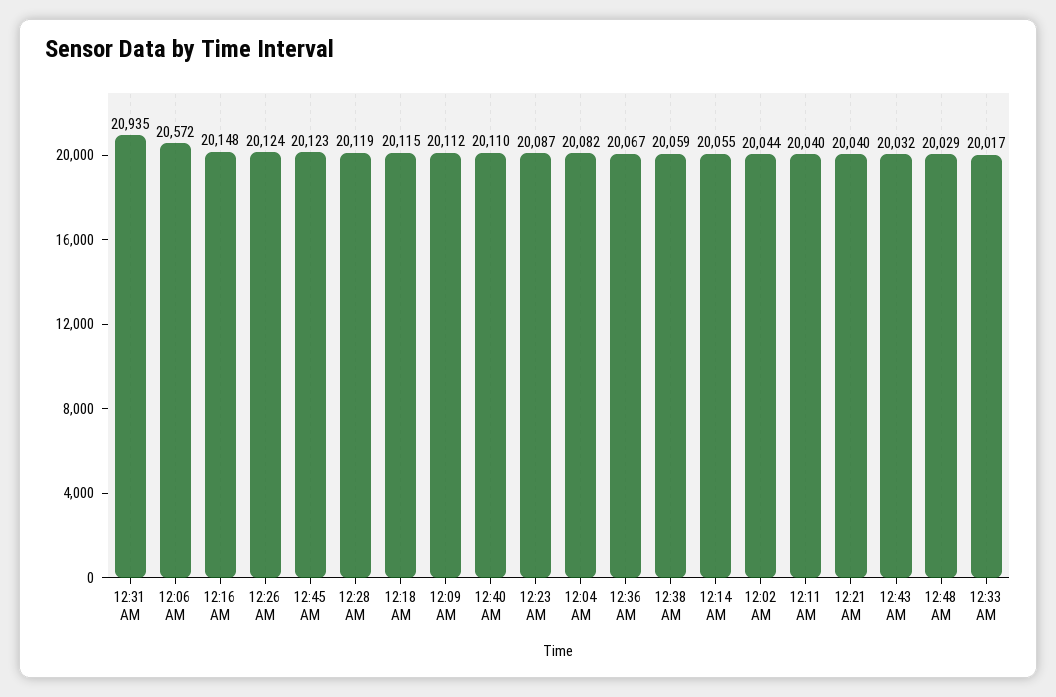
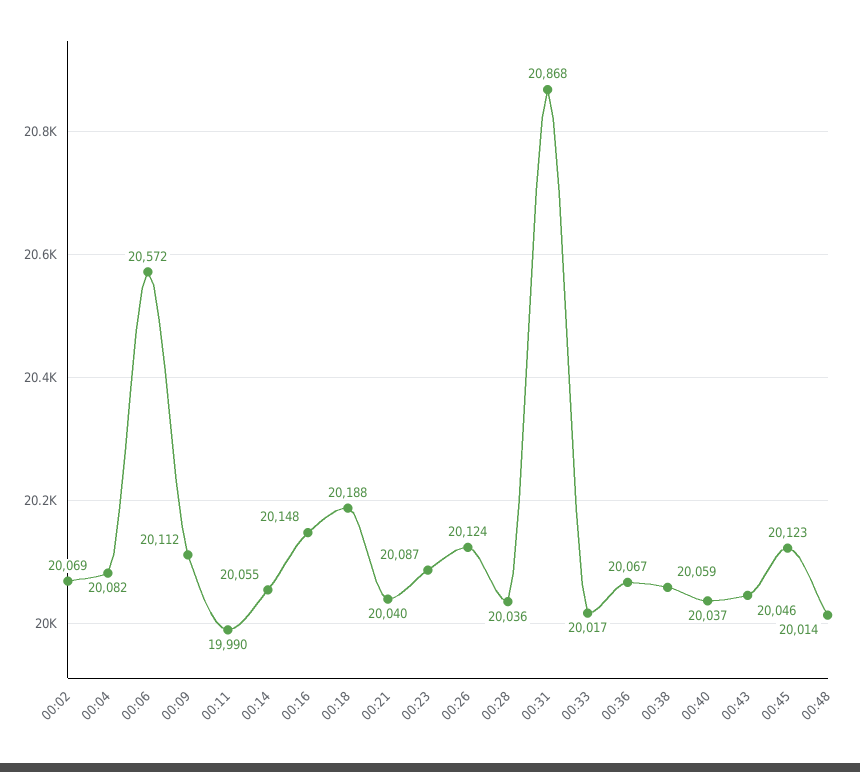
12:31 AM: 20935 -> 20868
12:28 AM: 20119 -> 20036
12:18 AM: 20115 -> 20188
12:40 AM: 20110 -> 20037
12:02 AM: 20044 -> 20069
12:11 AM: 20040 -> 19990
12:43 AM: 20032 -> 20046
12:48 AM: 20029 -> 20014

